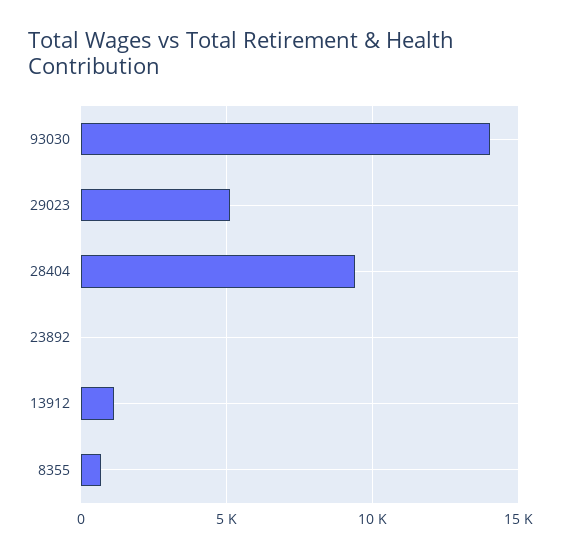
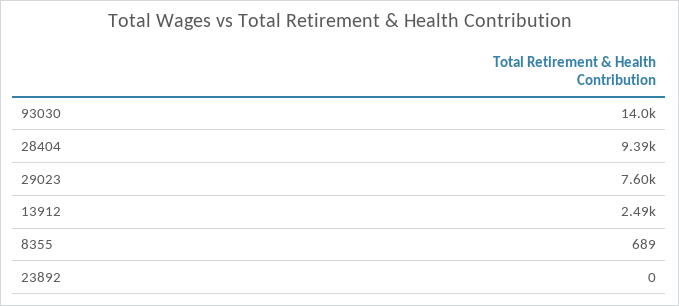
29023: 5000 -> 7600
13912: 1000 -> 2490

